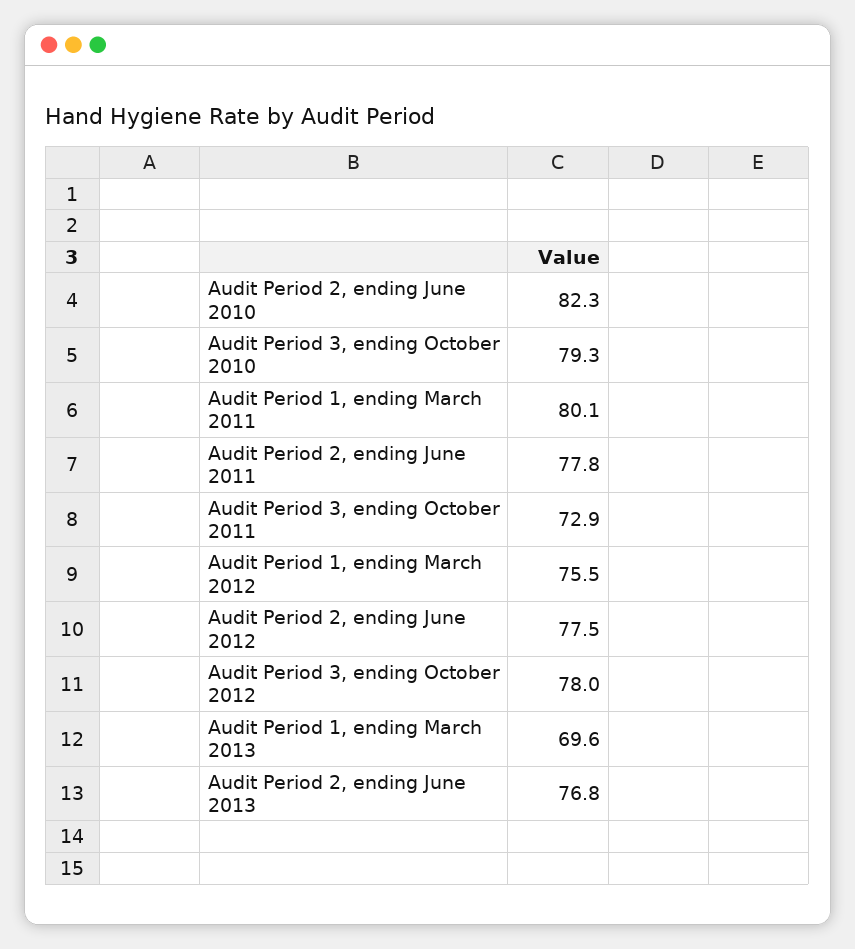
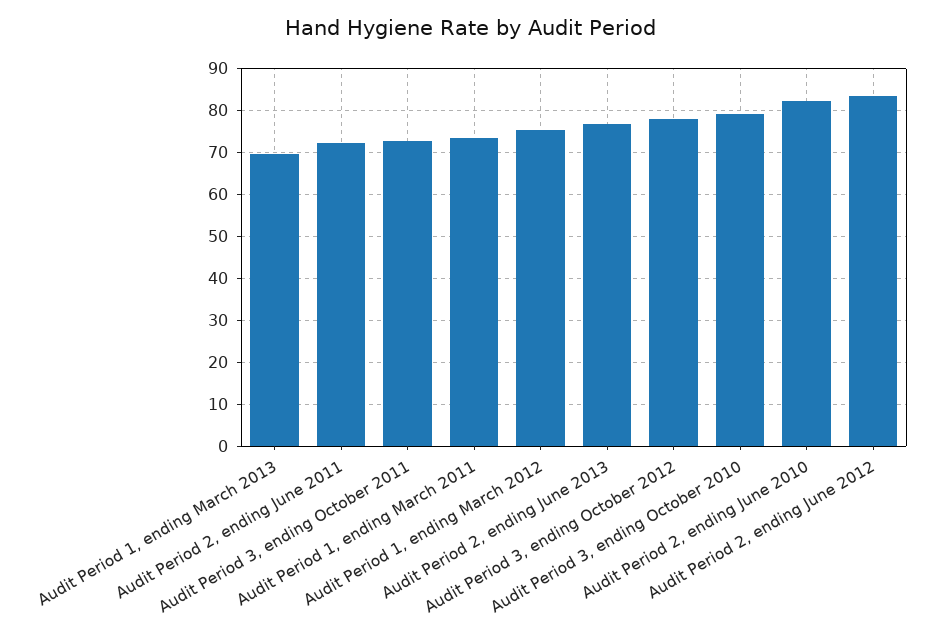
Audit Period 1, ending March 2011: 80.1 -> 74
Audit Period 2, ending June 2011: 77.8 -> 72
Audit Period 2, ending June 2012: 77.5 -> 84

